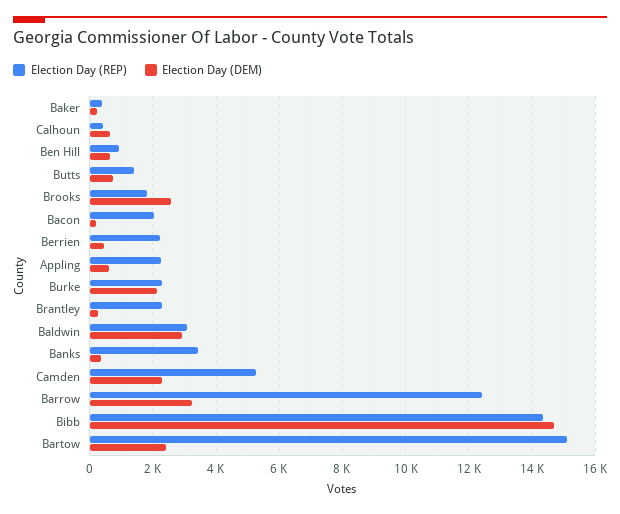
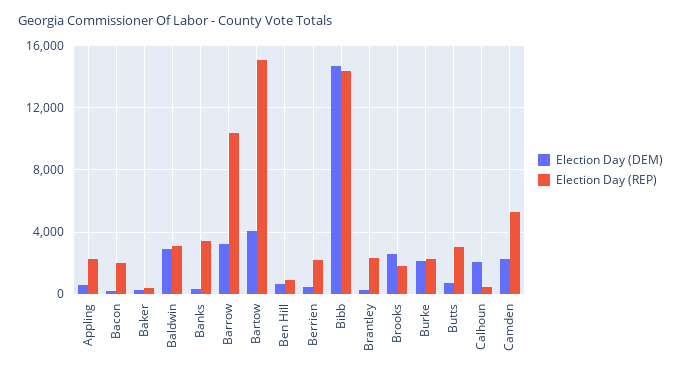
Election Day (DEM), Calhoun: 600 -> 2000
Election Day (REP), Butts: 1400 -> 3000
Election Day (REP), Barrow: 12400 -> 10500
Election Day (DEM), Bartow: 2400 -> 4000

